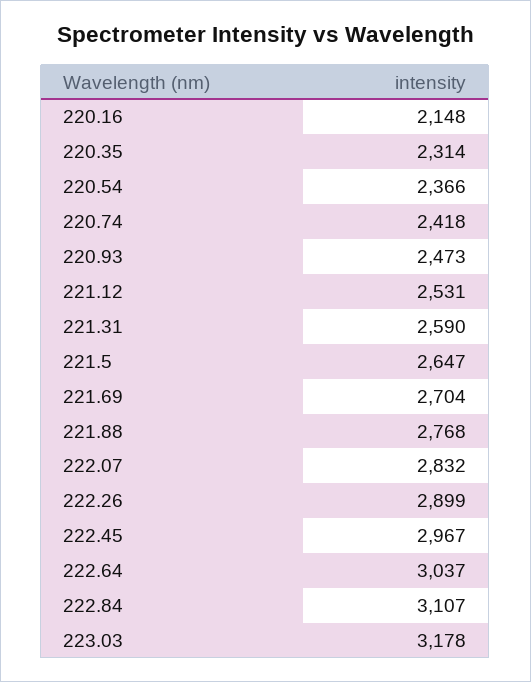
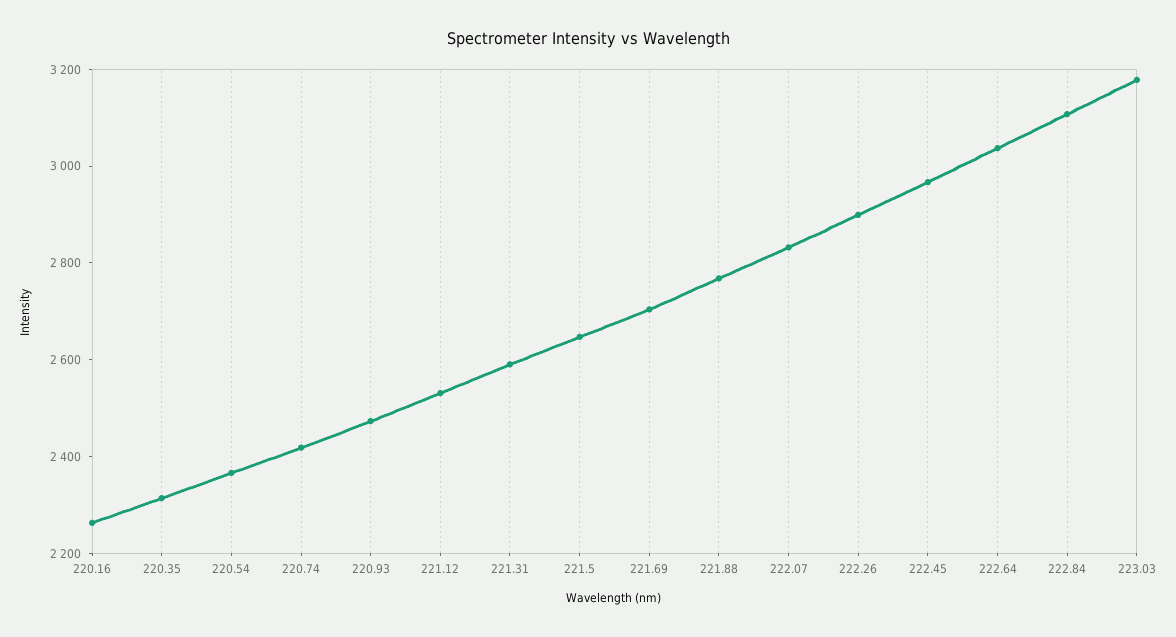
220.16: 2148 -> 2250

